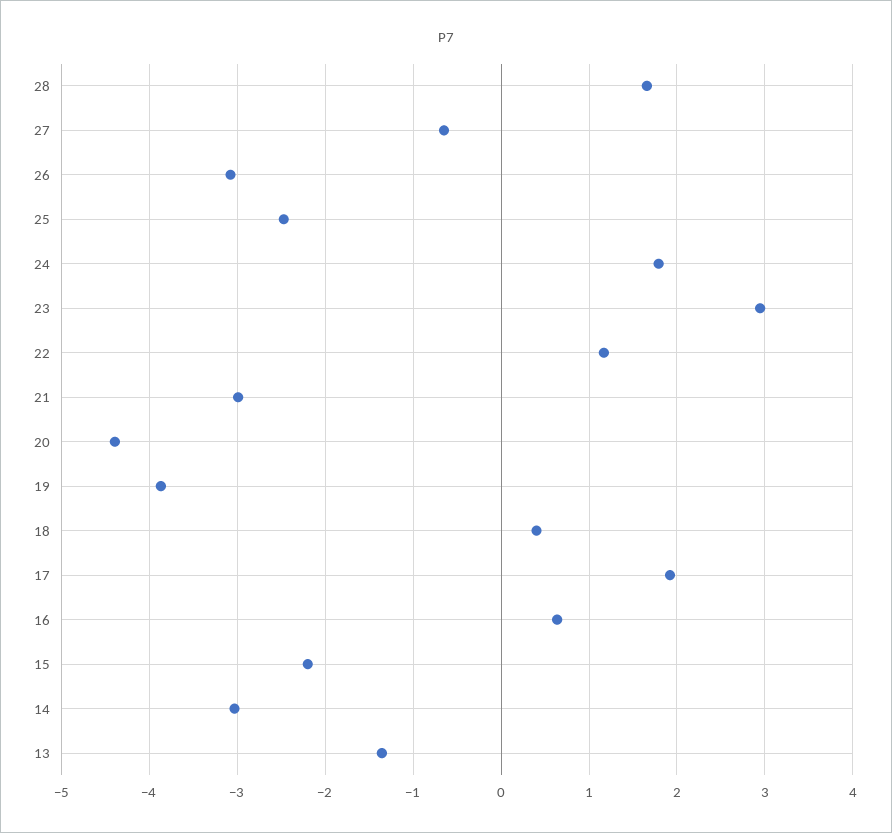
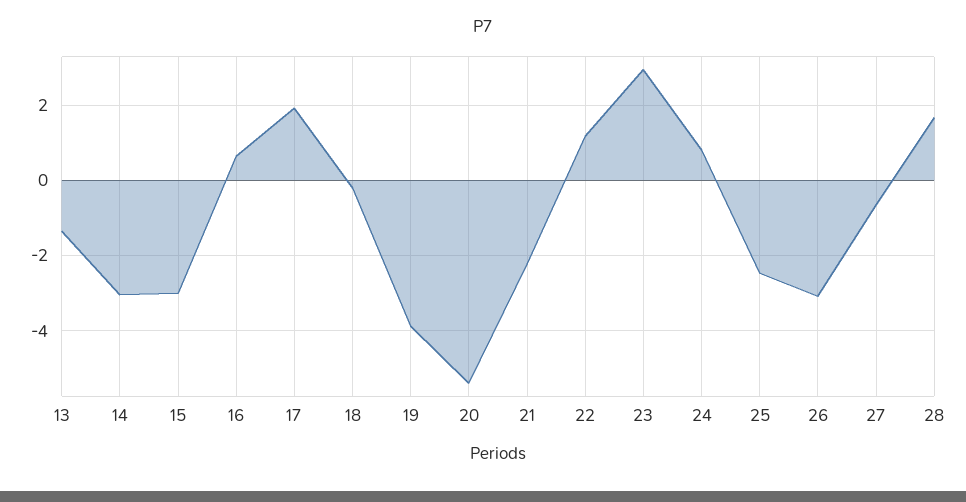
24: 1.8 -> 0.8
21: -3 -> -2.2
20: -4.4 -> -5.4
18: 0.4 -> -0.2
15: -2.2 -> -3

